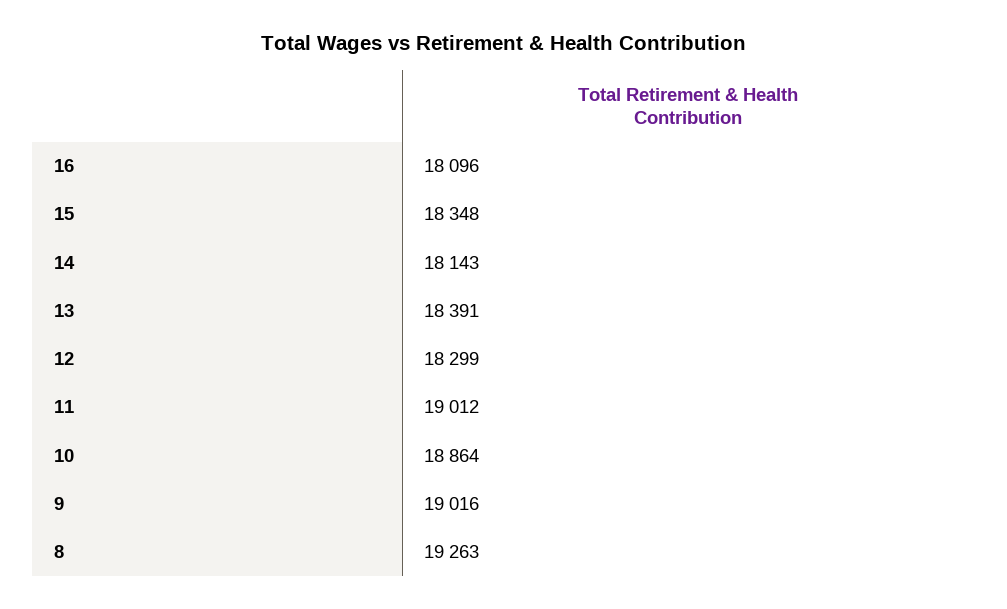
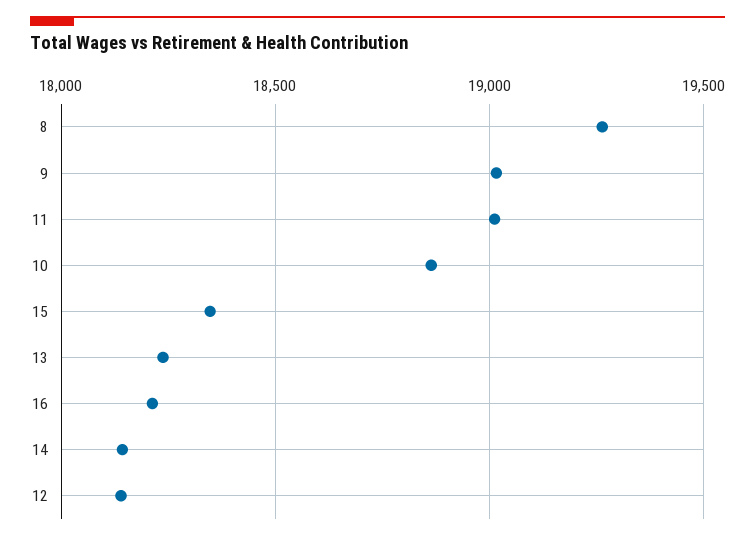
16: 18096 -> 18200
13: 18391 -> 18250
12: 18299 -> 18150

